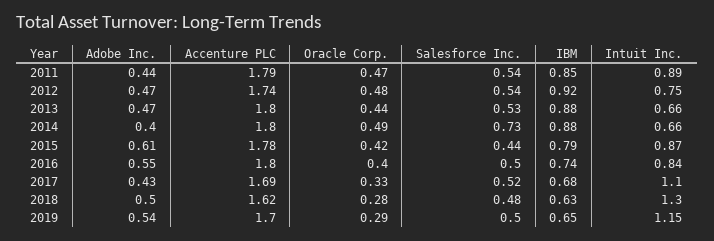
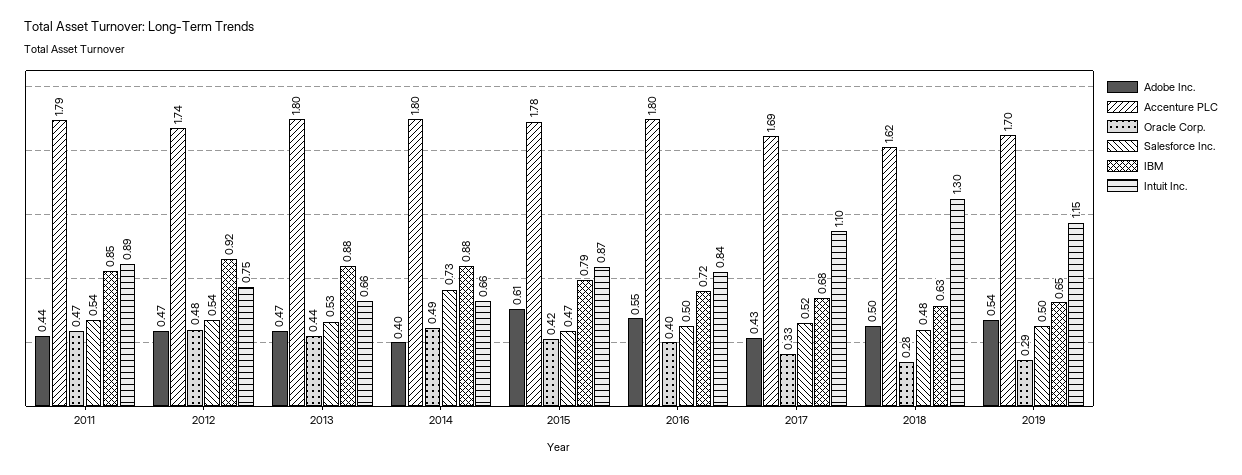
Salesforce Inc., 2015: 0.44 -> 0.47
IBM, 2016: 0.74 -> 0.72

